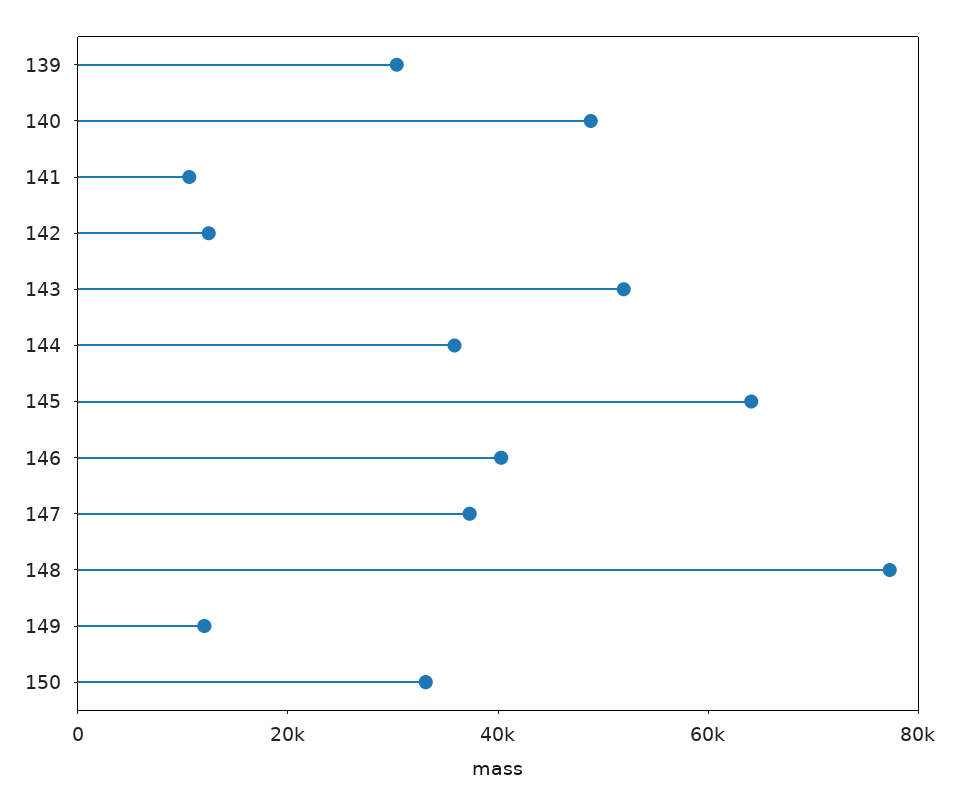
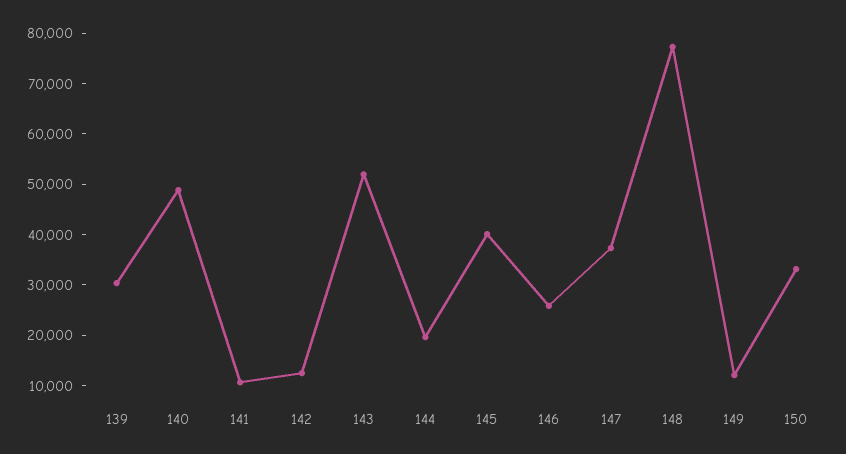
144: 35000 -> 20000
145: 65000 -> 40000
146: 40000 -> 26000

